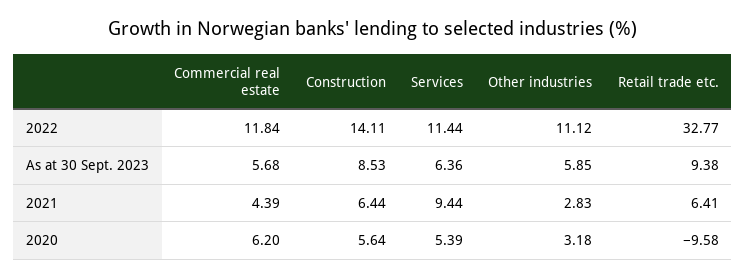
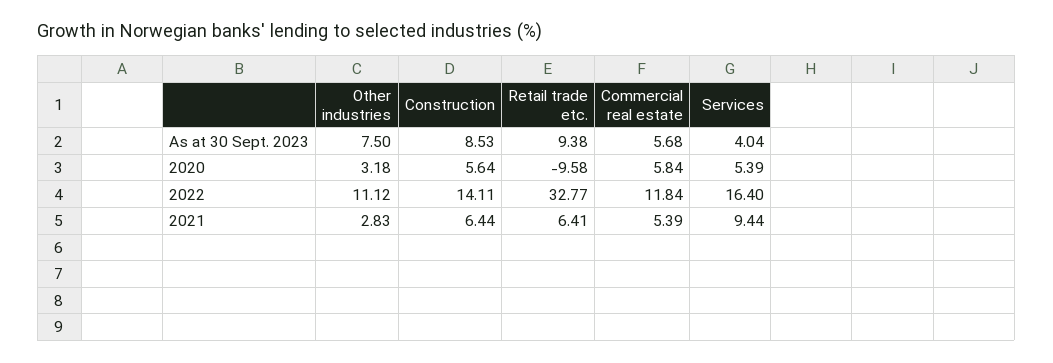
Services, 2022: 11.44 -> 16.4
Services, As at 30 Sept. 2023: 6.36 -> 4.04
Other industries, As at 30 Sept. 2023: 5.85 -> 7.5
Commercial real estate, 2021: 4.39 -> 5.39
Commercial real estate, 2020: 6.2 -> 5.84

